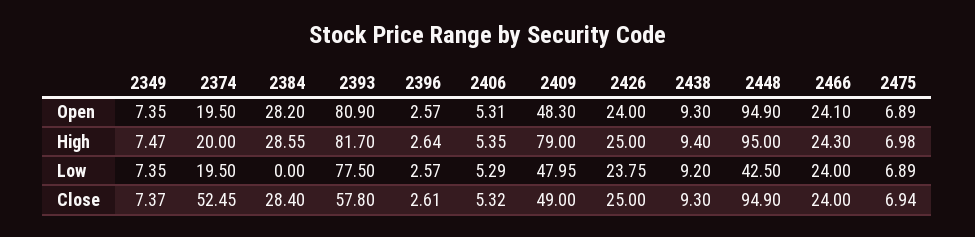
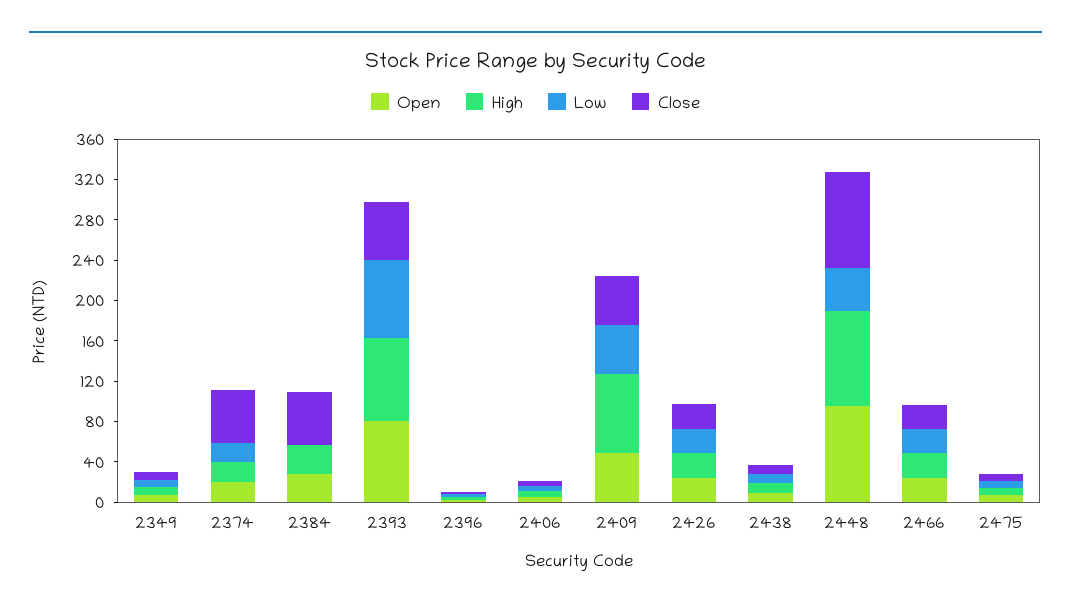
Close, 2384: 28.4 -> 50

